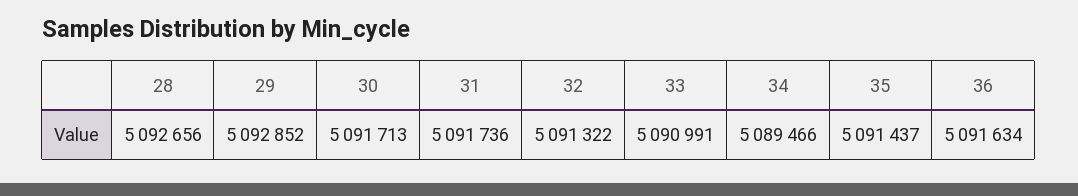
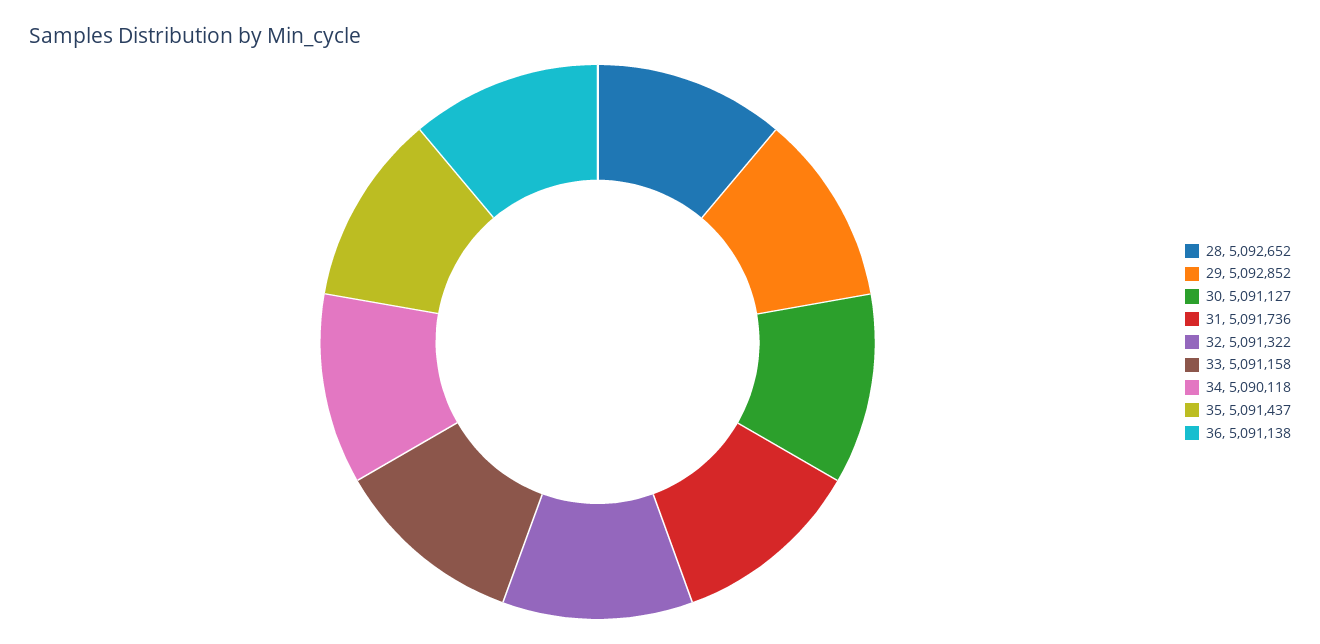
28: 5092656 -> 5092652
30: 5091713 -> 5091127
33: 5090991 -> 5091158
34: 5089466 -> 5090118
36: 5091634 -> 5091138

